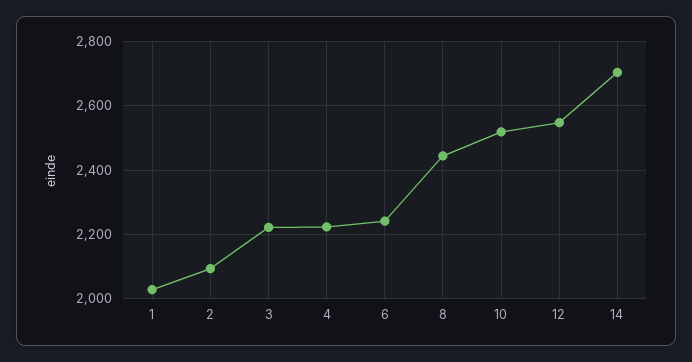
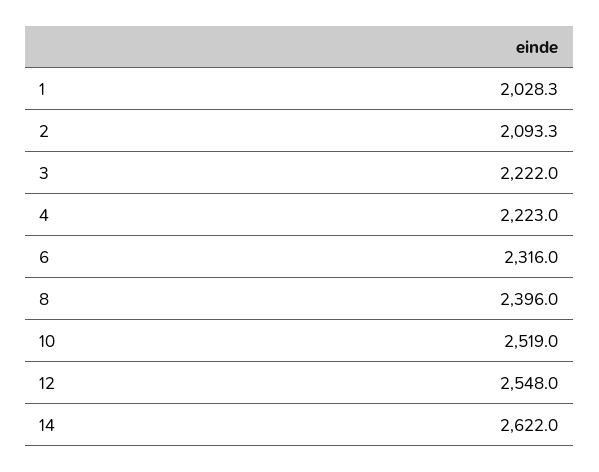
6: 2240 -> 2316
8: 2440 -> 2396
14: 2700 -> 2622

